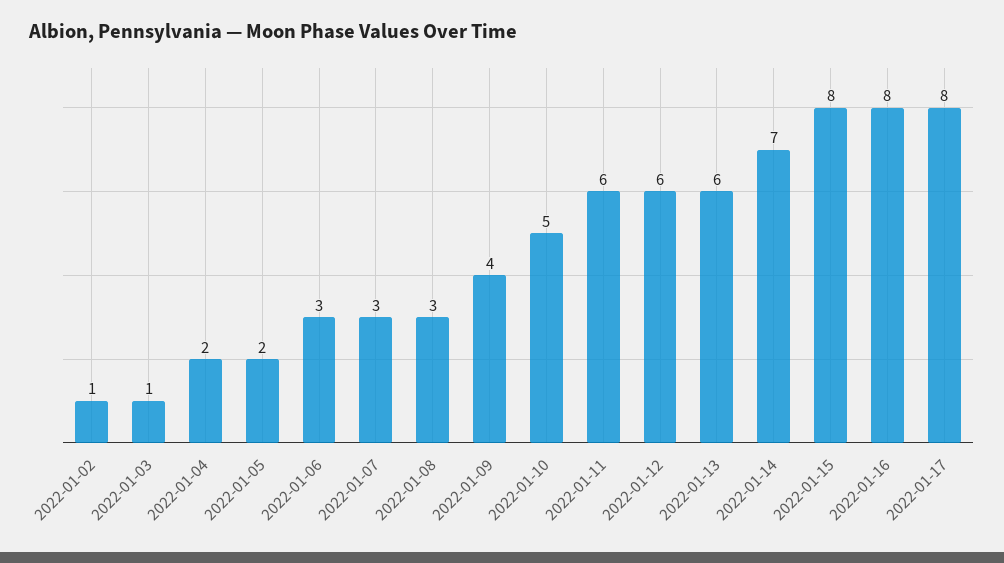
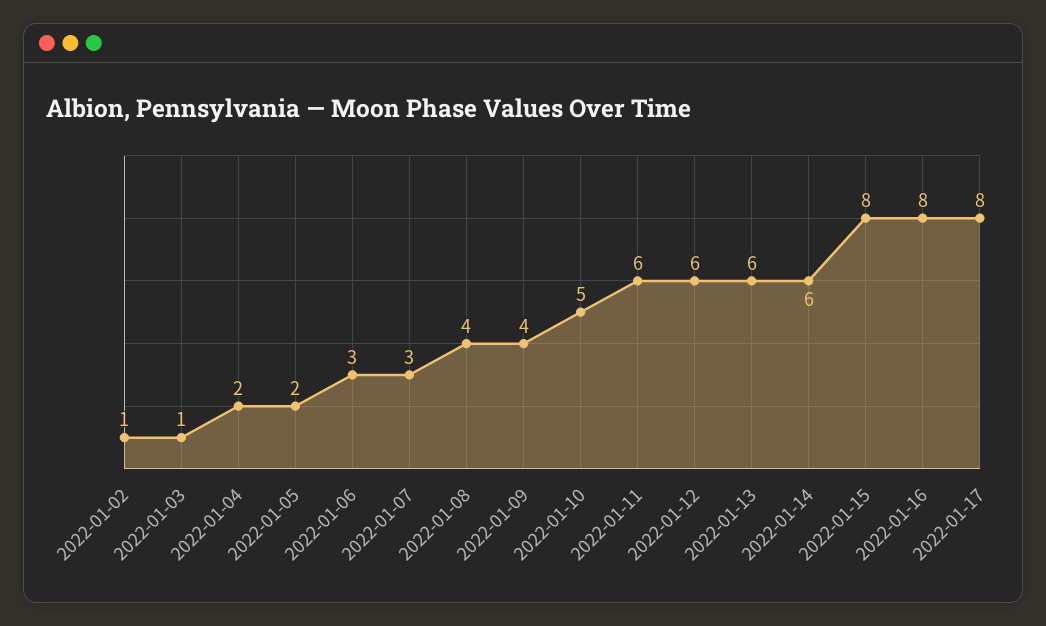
2022-01-08: 3 -> 4
2022-01-14: 7 -> 6

